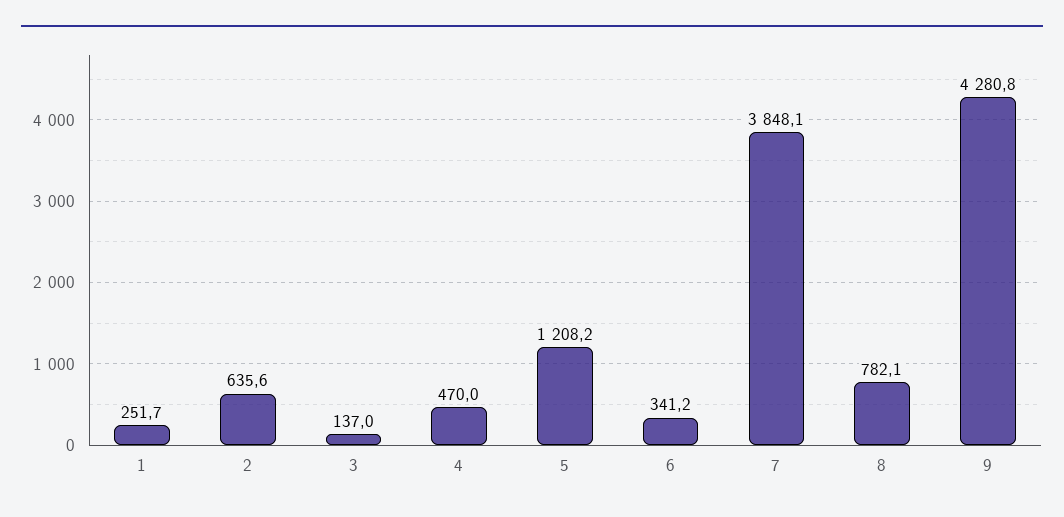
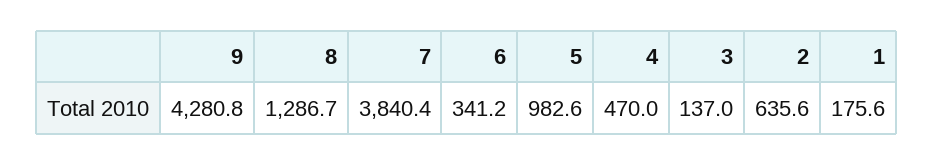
1: 251.7 -> 175.6
5: 1208.2 -> 982.6
7: 3848.1 -> 3840.4
8: 782.1 -> 1286.7

